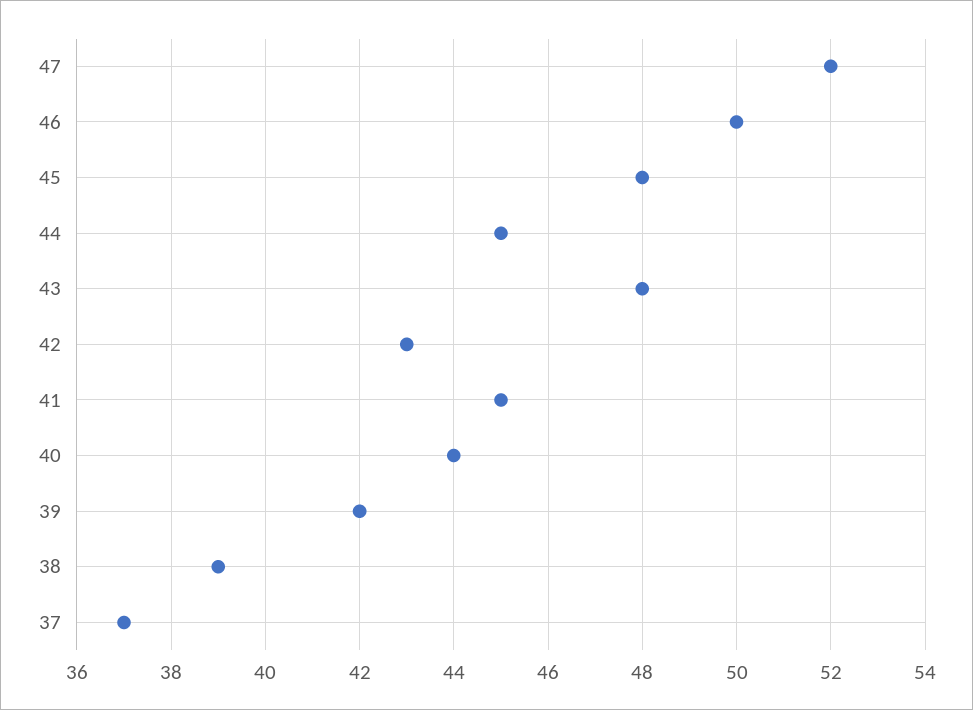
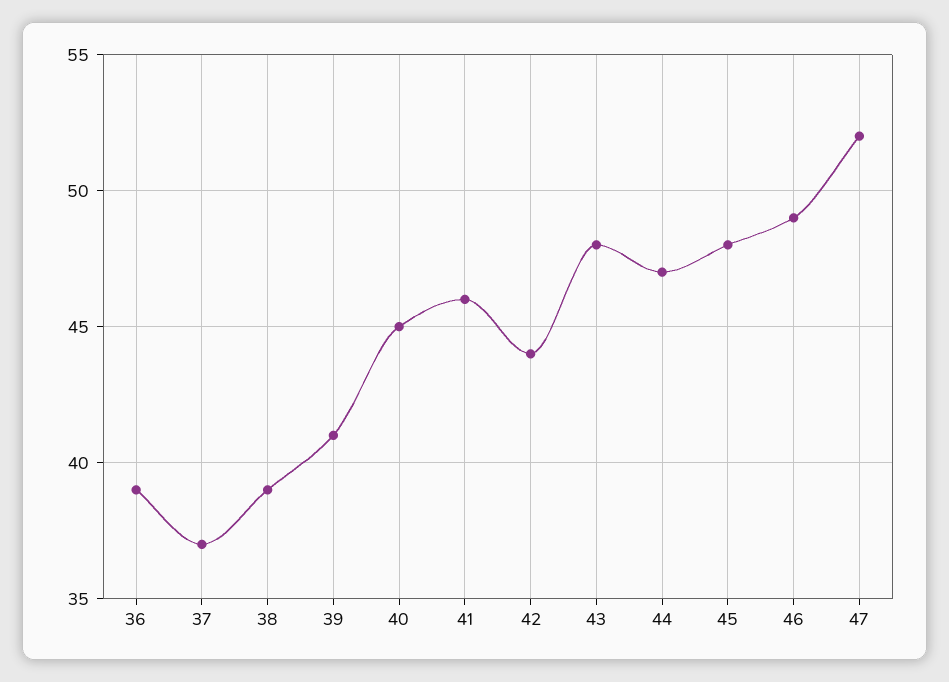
46: 50 -> 49
44: 45 -> 47
42: 43 -> 44
41: 45 -> 46
40: 44 -> 45
39: 42 -> 41
36: none -> 39

